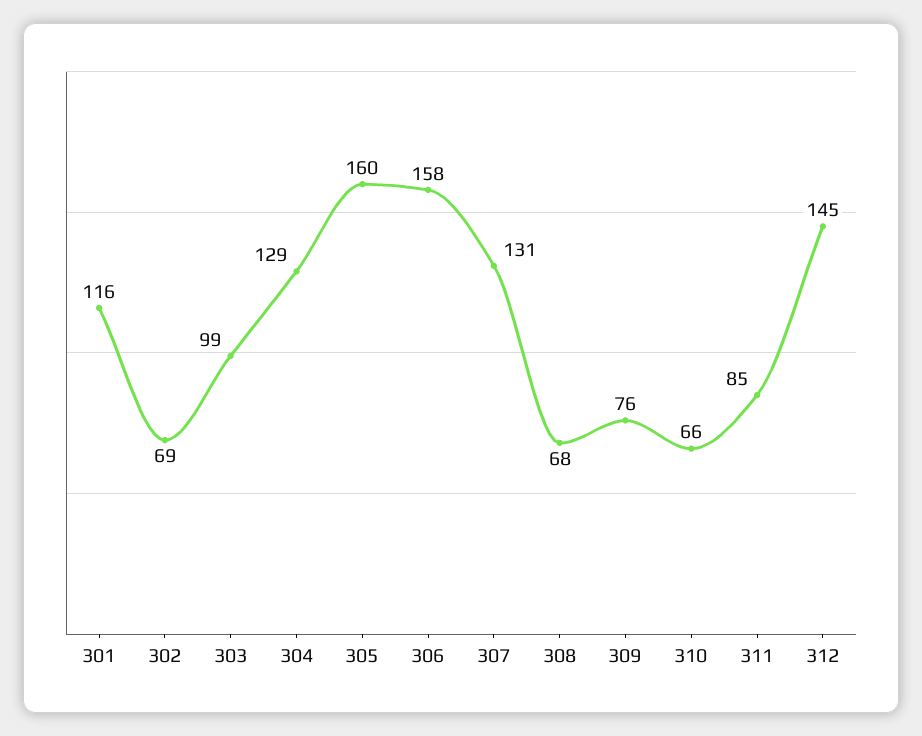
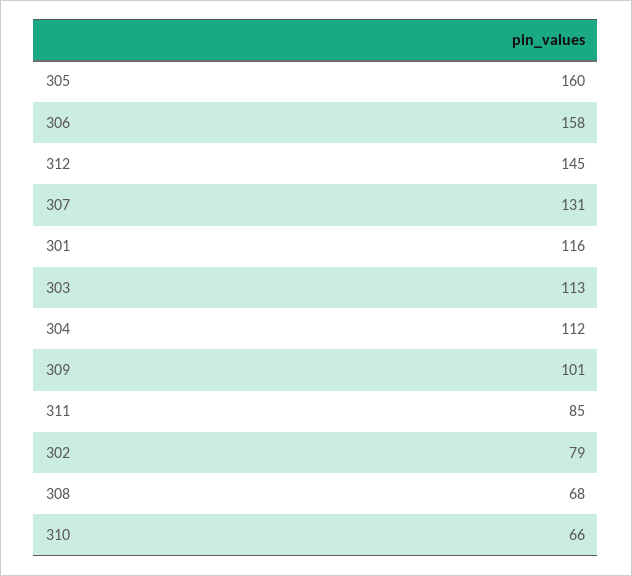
302: 69 -> 79
303: 99 -> 113
304: 129 -> 112
309: 76 -> 101

